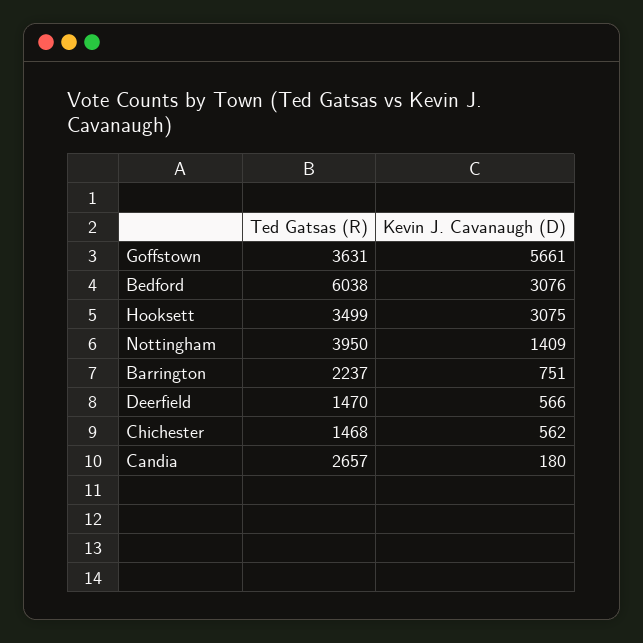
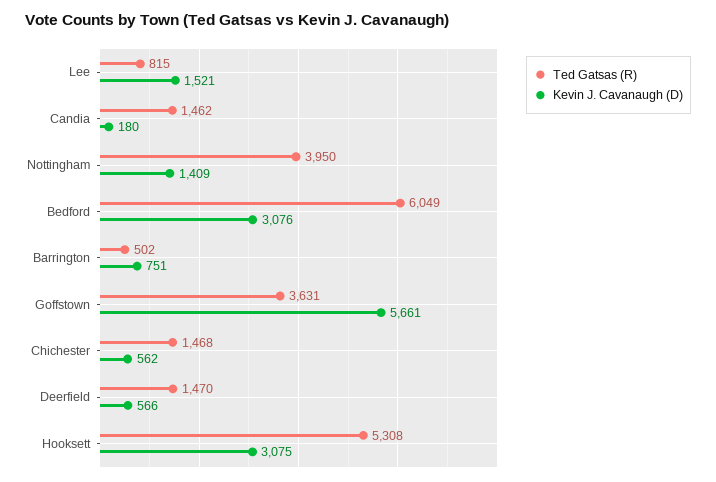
Ted Gatsas (R), Bedford: 6038 -> 6049
Ted Gatsas (R), Hooksett: 3499 -> 5308
Ted Gatsas (R), Barrington: 2237 -> 502
Ted Gatsas (R), Candia: 2657 -> 1462
Ted Gatsas (R), Lee: none -> 815
Kevin J. Cavanaugh (D), Lee: none -> 1521

